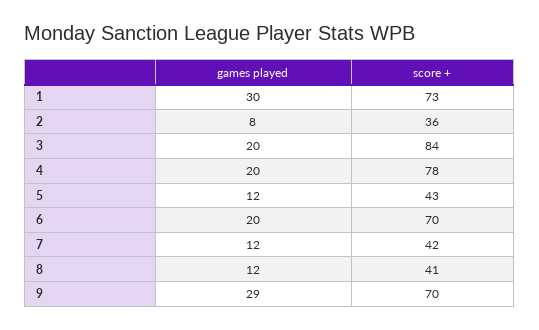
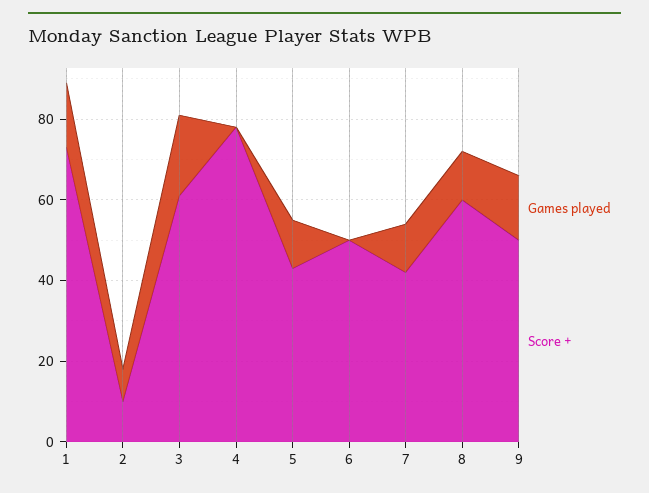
games played, 1: 30 -> 15
score +, 2: 36 -> 10
score +, 3: 84 -> 60
games played, 4: 20 -> 0
games played, 6: 20 -> 0
score +, 6: 70 -> 50
score +, 8: 41 -> 60
games played, 9: 29 -> 15
score +, 9: 70 -> 50

